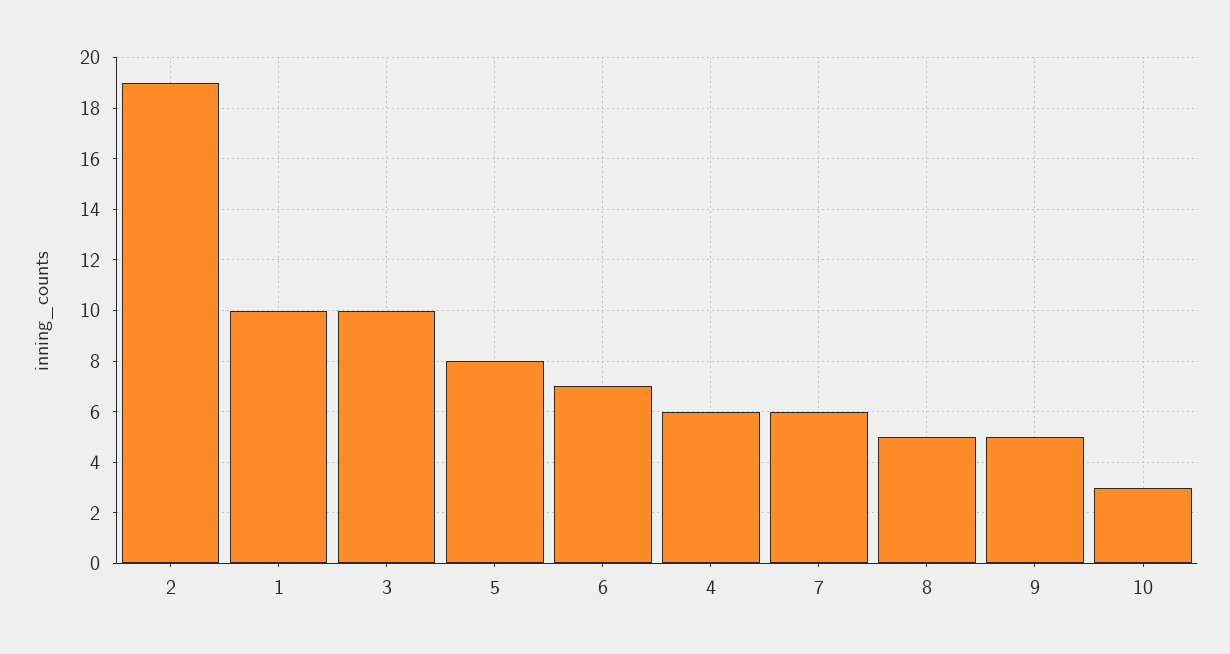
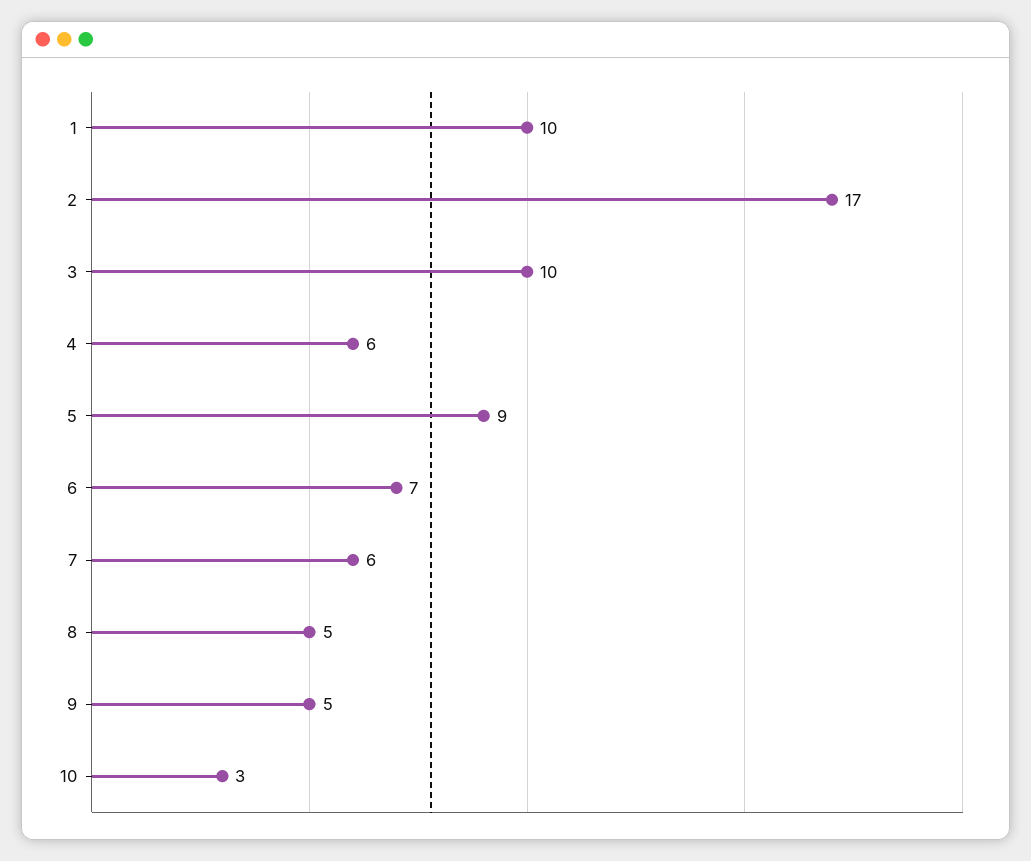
2: 19 -> 17
5: 8 -> 9

